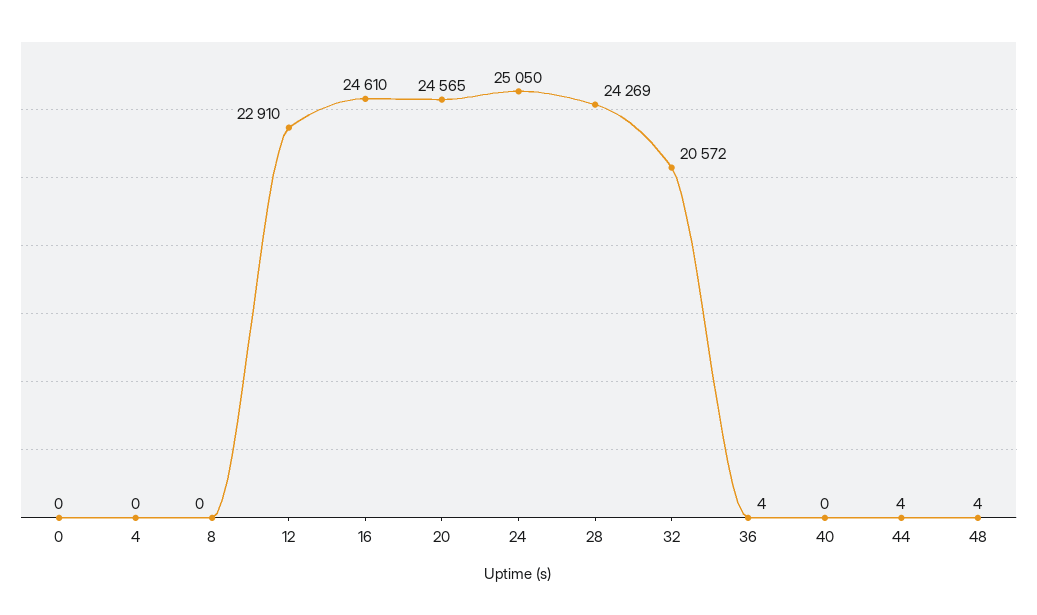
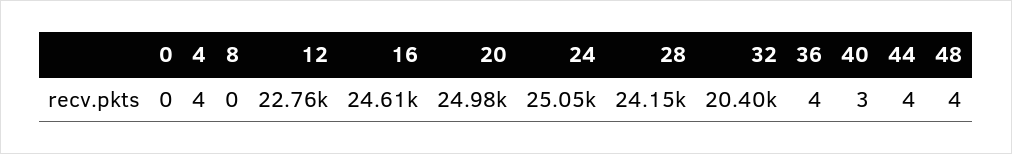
4: 0 -> 4
12: 22910 -> 22760
20: 24565 -> 24980
28: 24269 -> 24150
32: 20572 -> 20400
40: 0 -> 3

